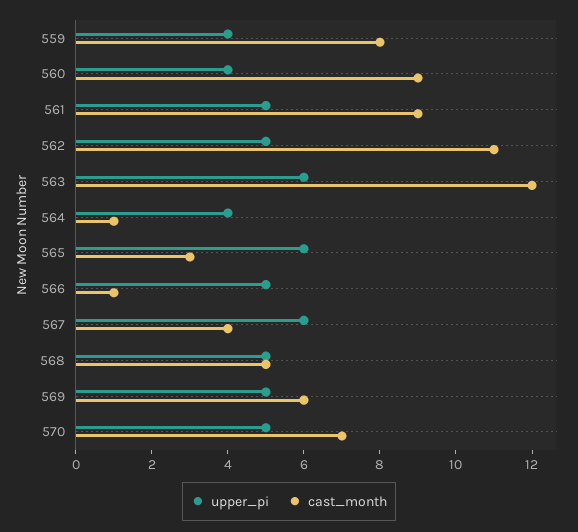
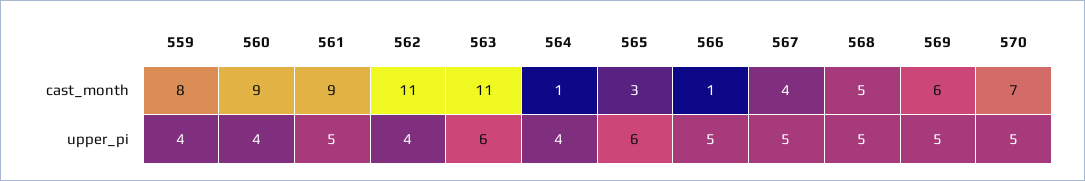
upper_pi, 562: 5 -> 4
cast_month, 563: 12 -> 11
upper_pi, 567: 6 -> 5

